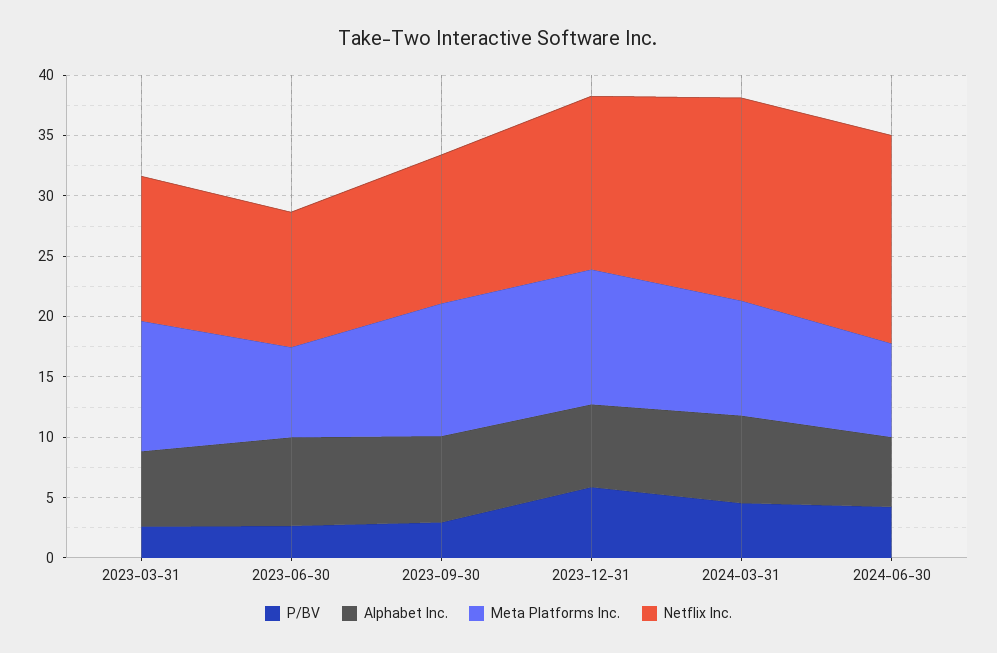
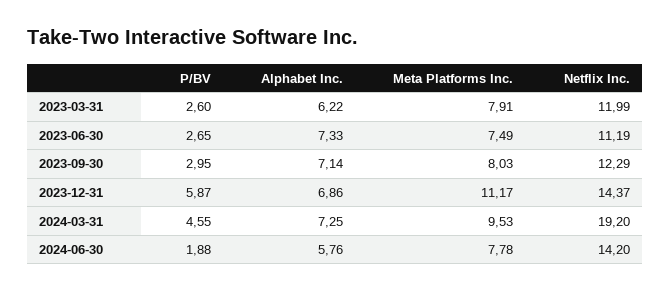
Meta Platforms Inc., 2023-03-31: 11 -> 7.91
Meta Platforms Inc., 2023-09-30: 11 -> 8.03
Netflix Inc., 2024-03-31: 17 -> 19.2
P/BV, 2024-06-30: 4 -> 1.88
Netflix Inc., 2024-06-30: 17 -> 14.2

